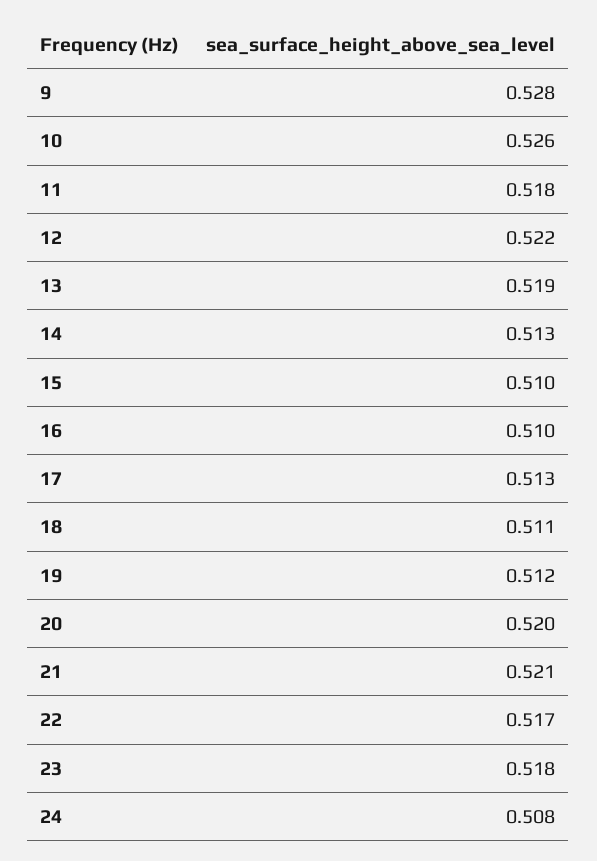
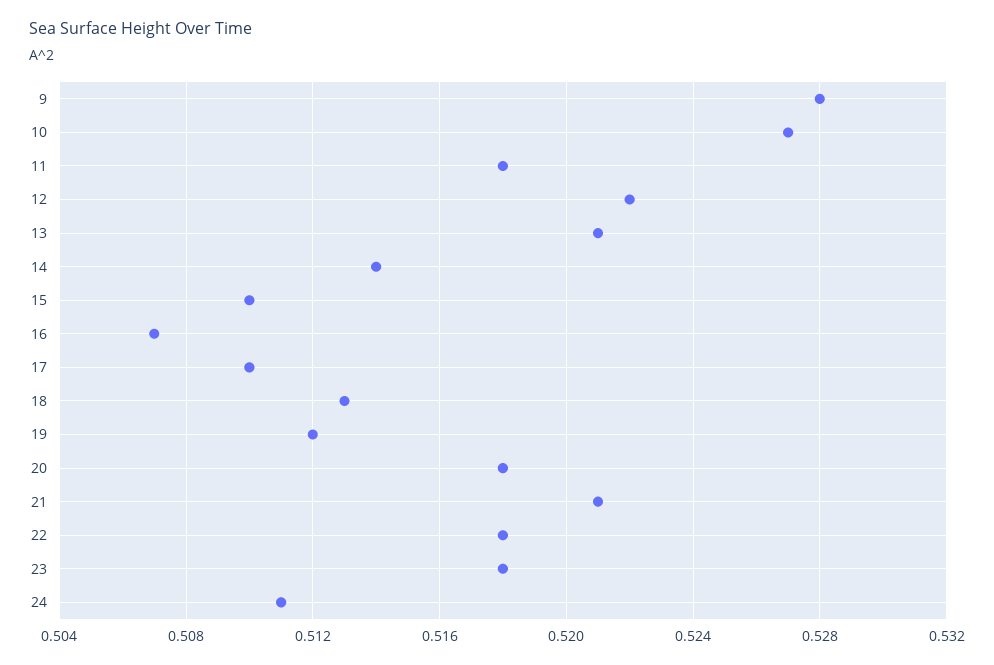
10: 0.526 -> 0.527
13: 0.519 -> 0.521
14: 0.513 -> 0.514
16: 0.51 -> 0.507
17: 0.513 -> 0.51
18: 0.511 -> 0.513
20: 0.52 -> 0.518
22: 0.517 -> 0.518
24: 0.508 -> 0.511

